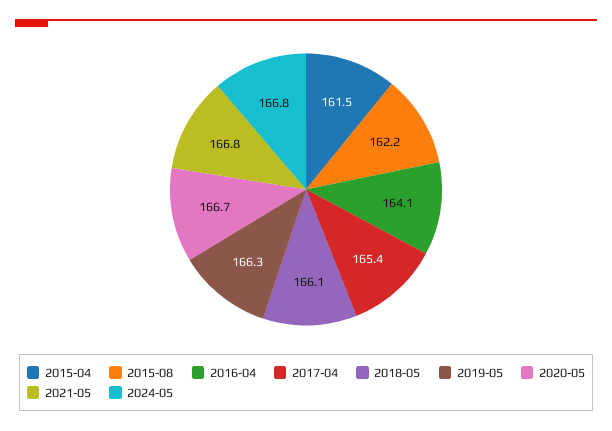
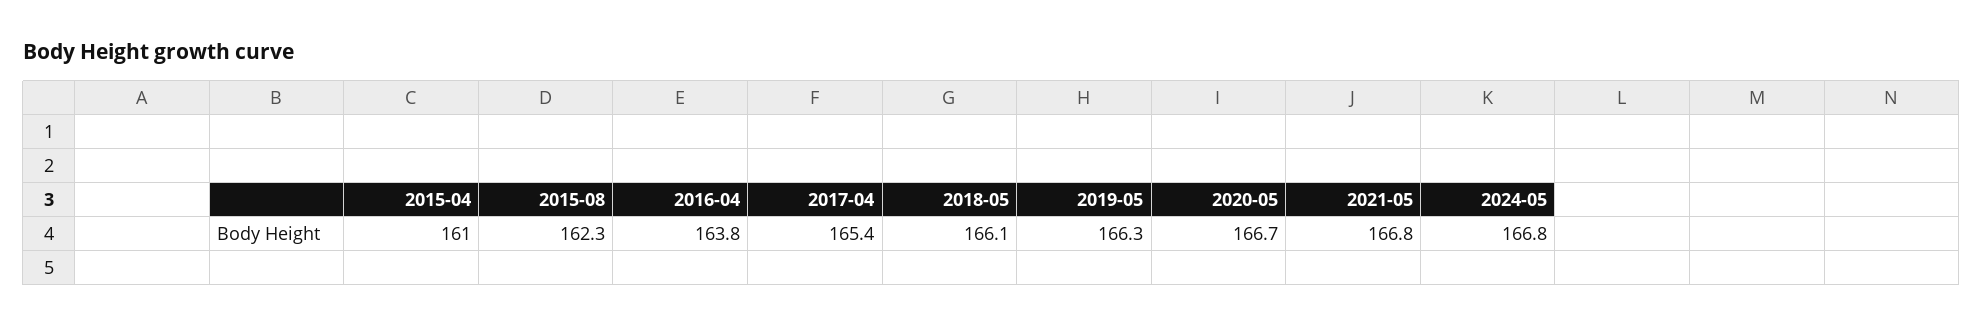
2015-04: 161.5 -> 161
2015-08: 162.2 -> 162.3
2016-04: 164.1 -> 163.8

